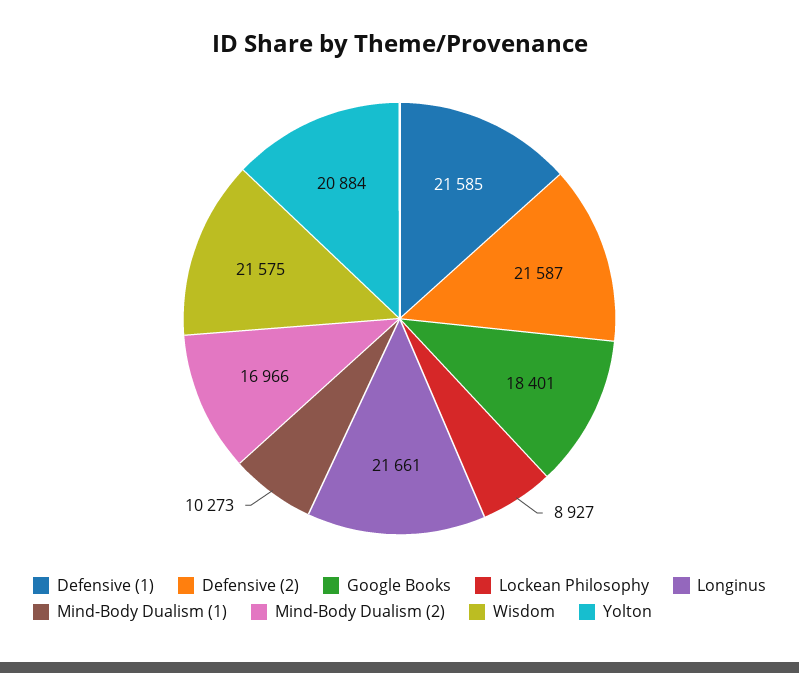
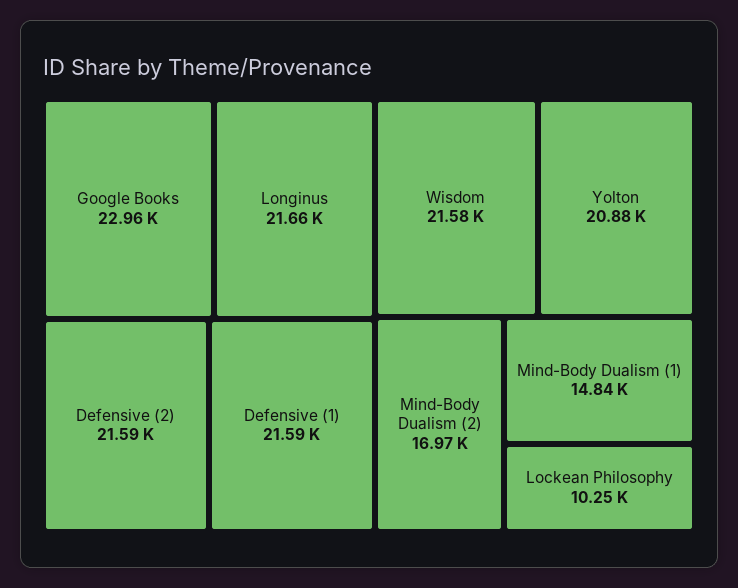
Google Books: 18401 -> 22960
Lockean Philosophy: 8927 -> 10250
Mind-Body Dualism (1): 10273 -> 14840

